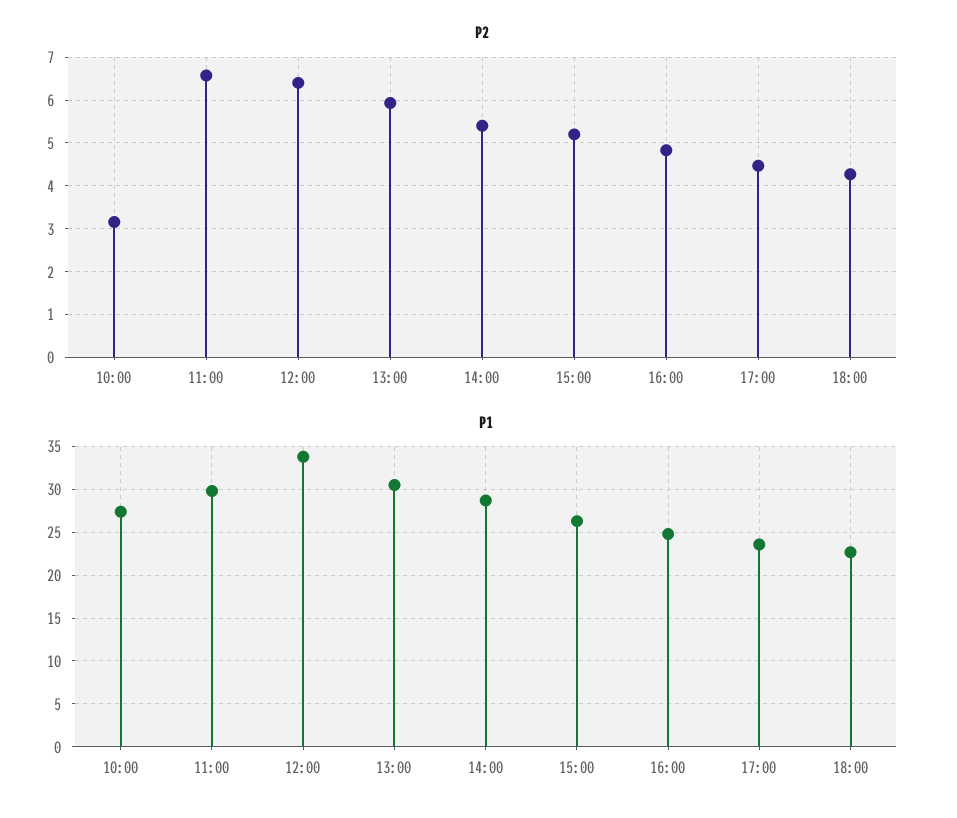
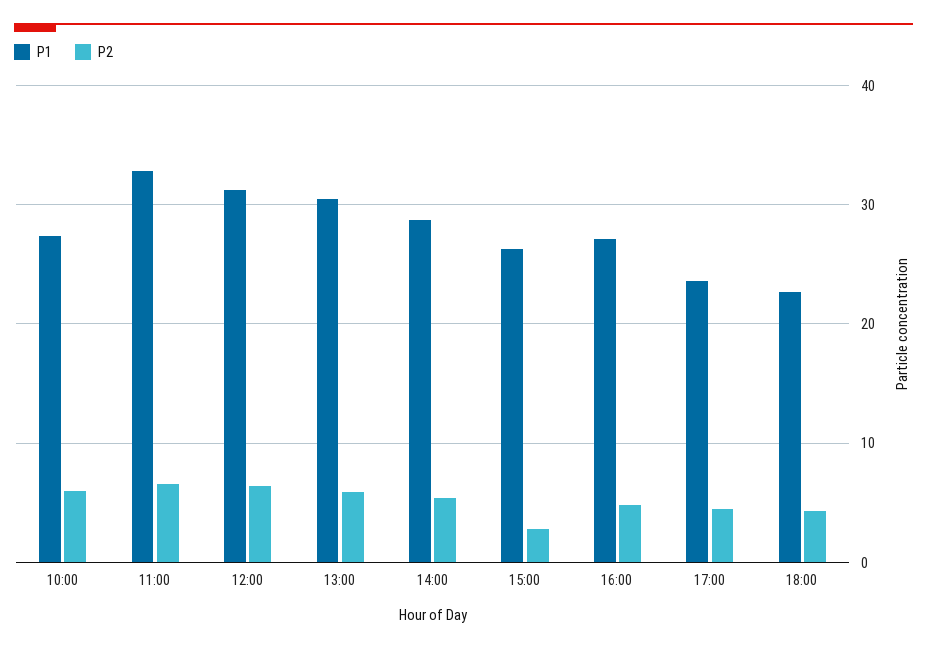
P2, 10:00: 3.2 -> 6
P2, 15:00: 5.2 -> 3
P1, 11:00: 30 -> 33
P1, 12:00: 34 -> 31
P1, 16:00: 25 -> 27

